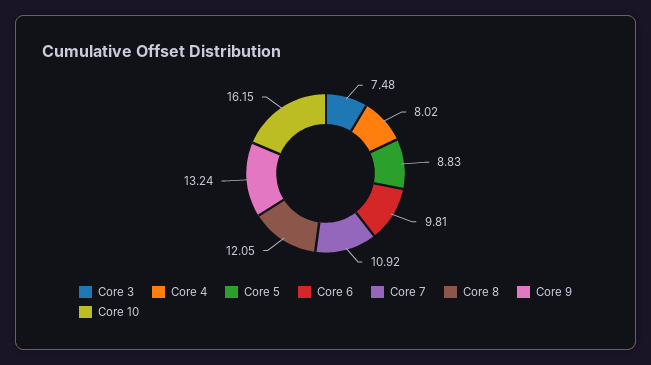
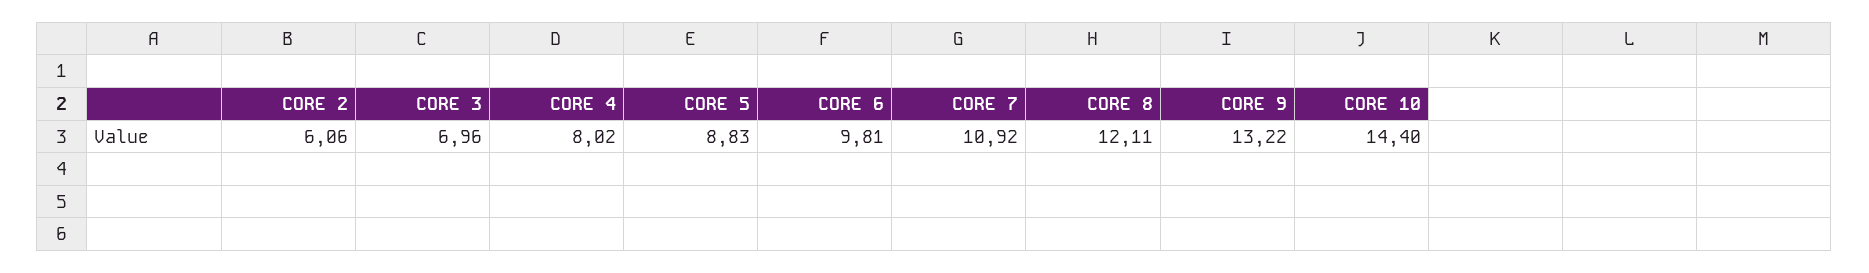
Core 3: 7.48 -> 6.96
Core 8: 12.05 -> 12.11
Core 9: 13.24 -> 13.22
Core 10: 16.15 -> 14.4
CORE 2: none -> 6.06

